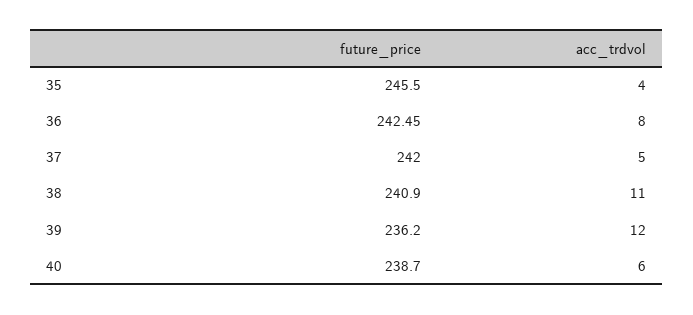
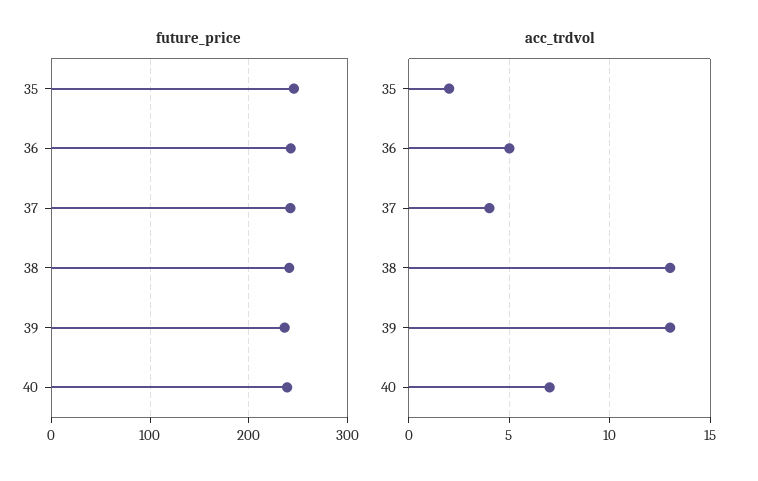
acc_trdvol, 35: 4 -> 2
acc_trdvol, 36: 8 -> 5
acc_trdvol, 37: 5 -> 4
acc_trdvol, 38: 11 -> 13
acc_trdvol, 39: 12 -> 13
acc_trdvol, 40: 6 -> 7

